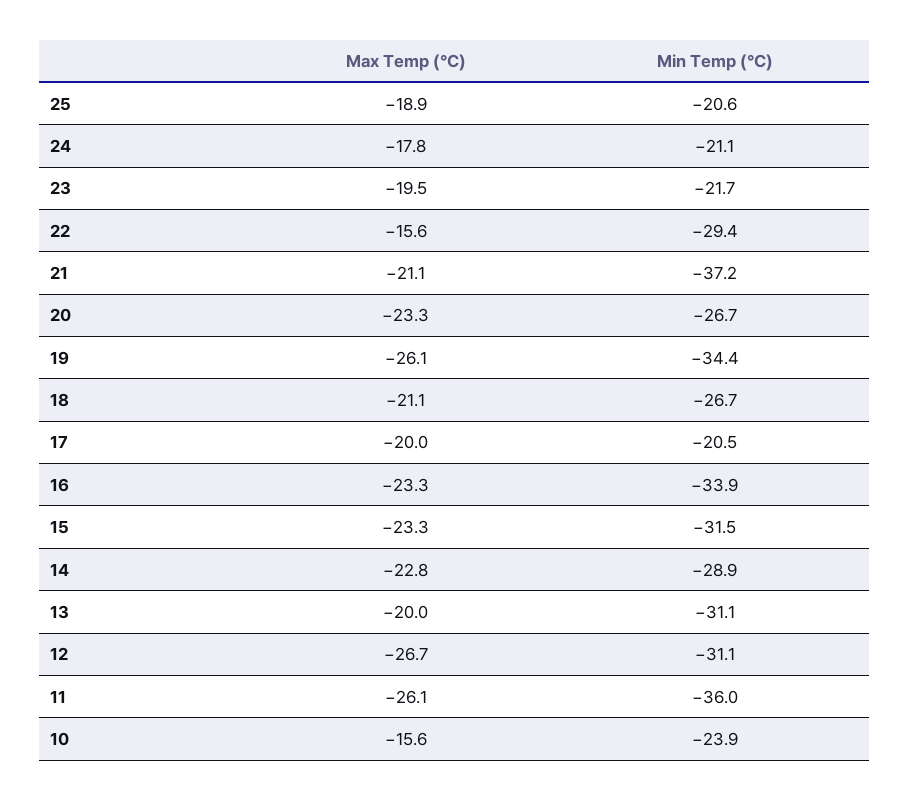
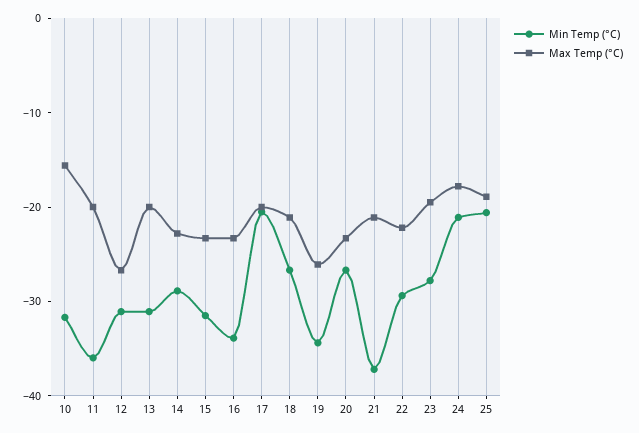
Min Temp (°C), 23: -21.7 -> -28
Max Temp (°C), 22: -15.6 -> -22
Max Temp (°C), 11: -26.1 -> -20
Min Temp (°C), 10: -23.9 -> -32

